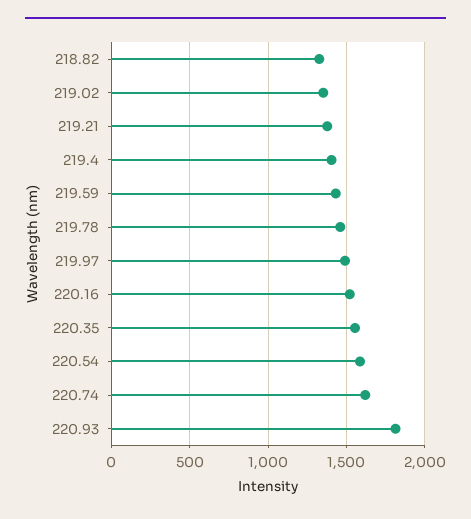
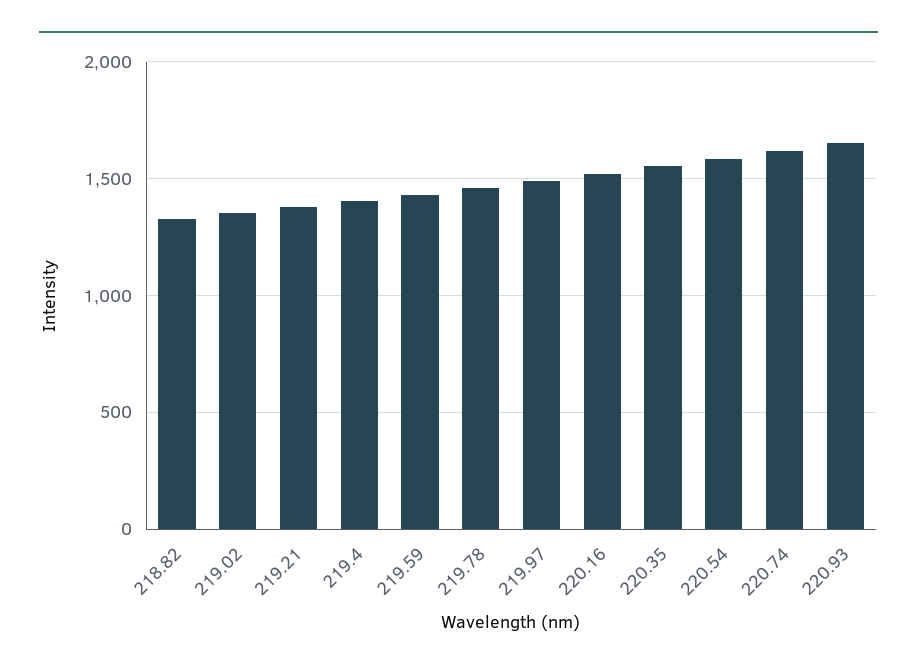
220.93: 1800 -> 1650

